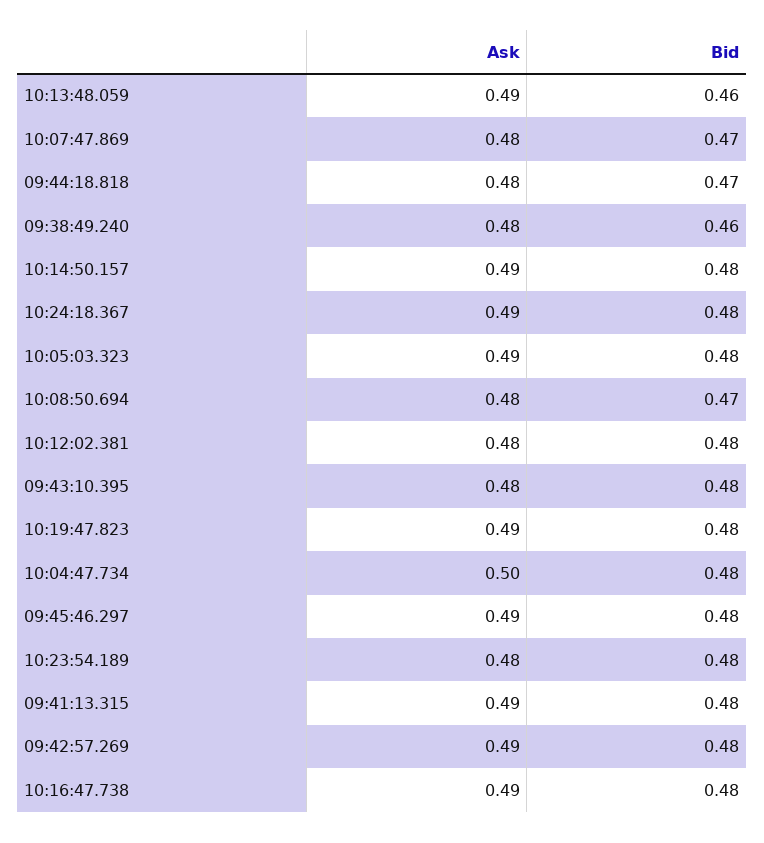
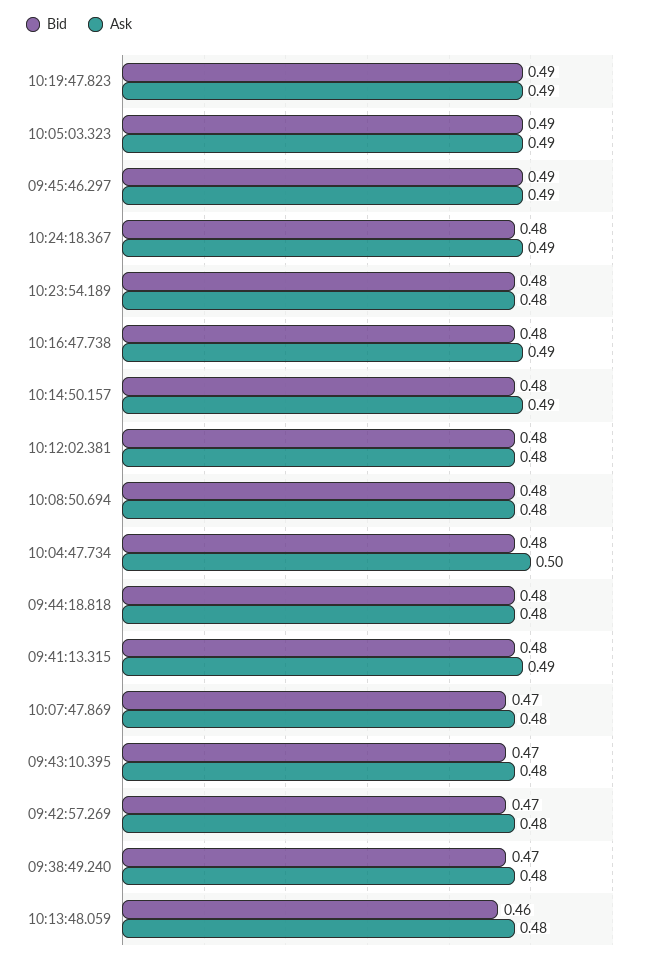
Ask, 10:13:48.059: 0.49 -> 0.48
Bid, 09:44:18.818: 0.47 -> 0.48
Bid, 09:38:49.240: 0.46 -> 0.47
Bid, 10:05:03.323: 0.48 -> 0.49
Bid, 10:08:50.694: 0.47 -> 0.48
Bid, 09:43:10.395: 0.48 -> 0.47
Bid, 10:19:47.823: 0.48 -> 0.49
Bid, 09:45:46.297: 0.48 -> 0.49
Ask, 09:42:57.269: 0.49 -> 0.48
Bid, 09:42:57.269: 0.48 -> 0.47

